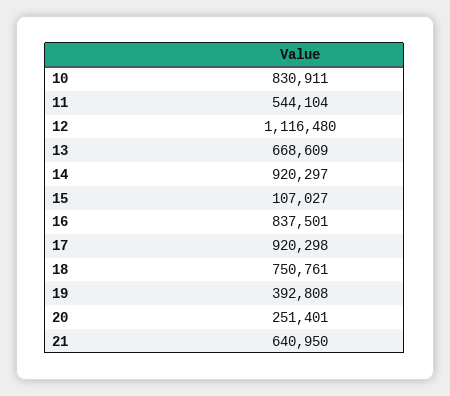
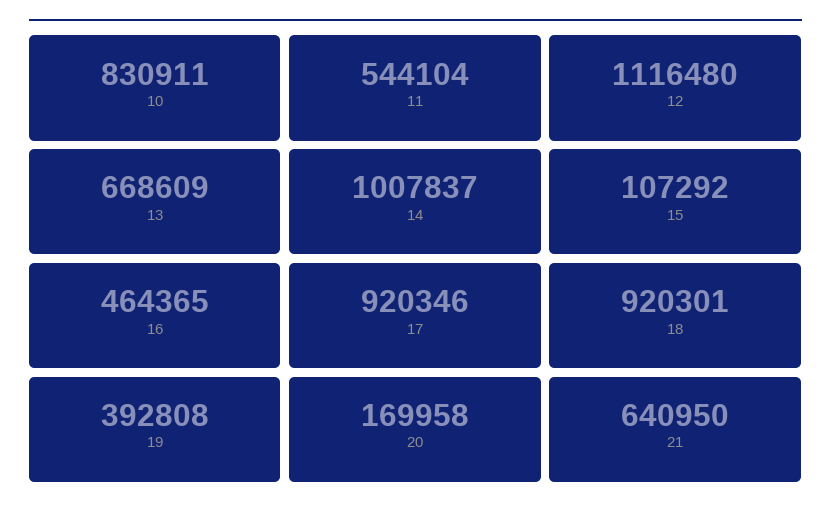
14: 920297 -> 1007837
15: 107027 -> 107292
16: 837501 -> 464365
17: 920298 -> 920346
18: 750761 -> 920301
20: 251401 -> 169958

